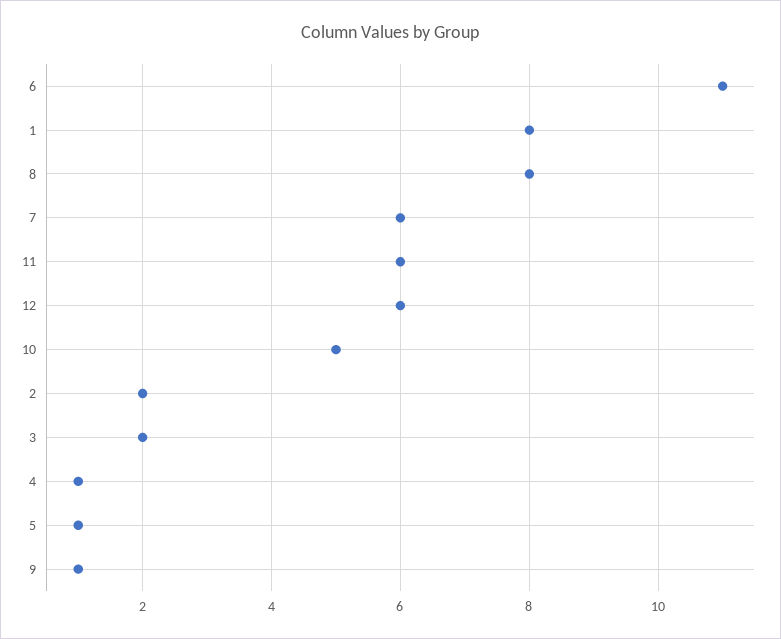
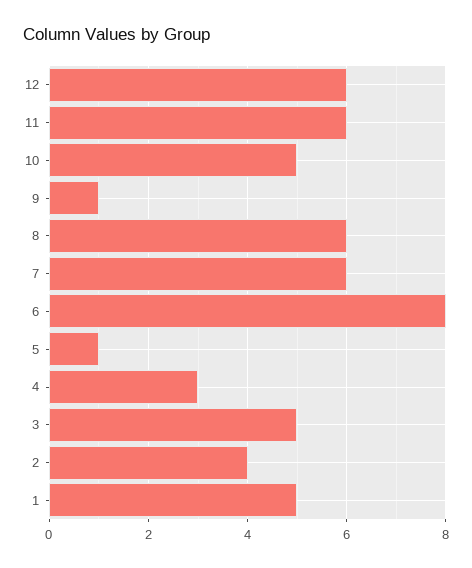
6: 11 -> 8
1: 8 -> 5
8: 8 -> 6
2: 2 -> 4
3: 2 -> 5
4: 1 -> 3

